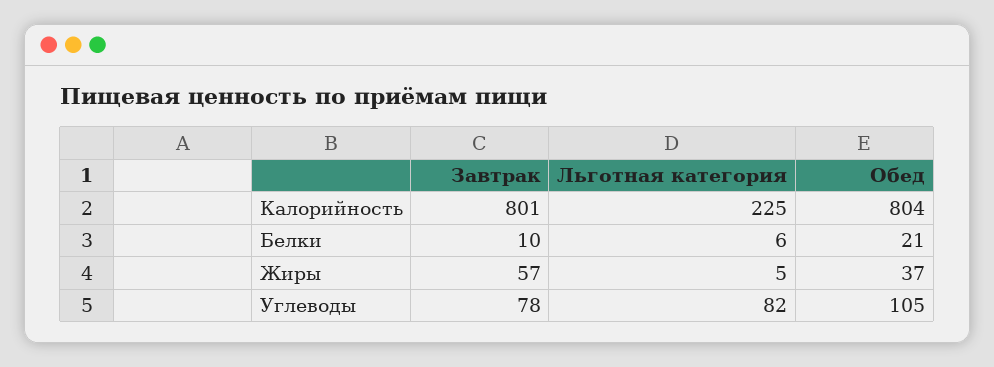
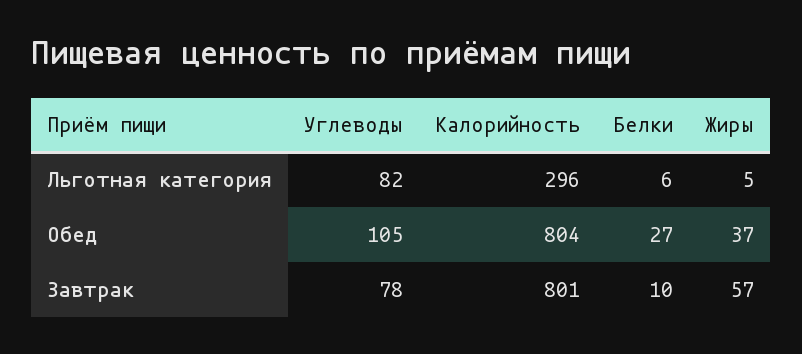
Льготная категория, Калорийность: 225 -> 296
Обед, Белки: 21 -> 27

